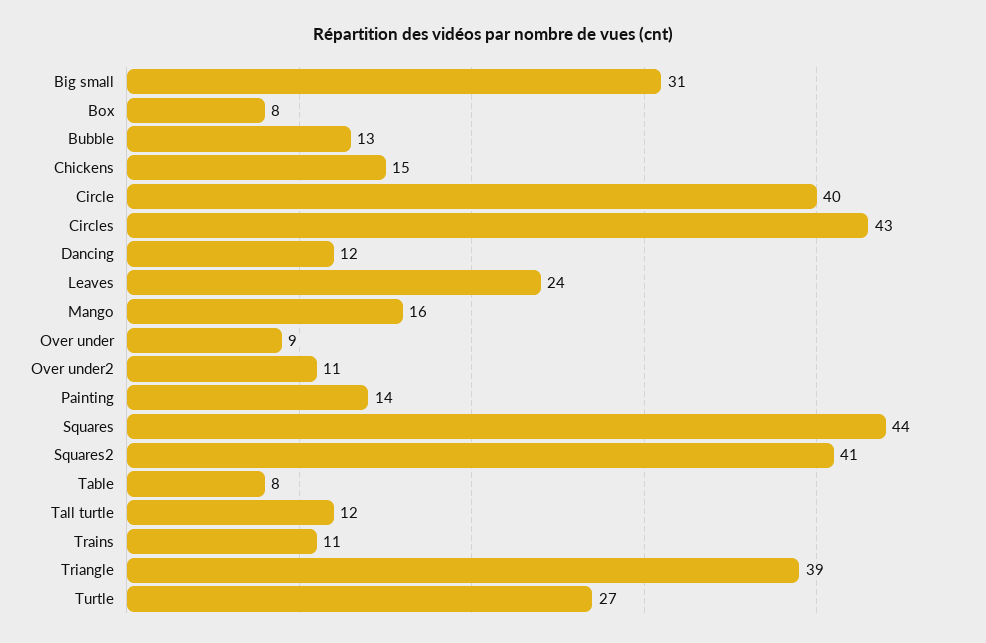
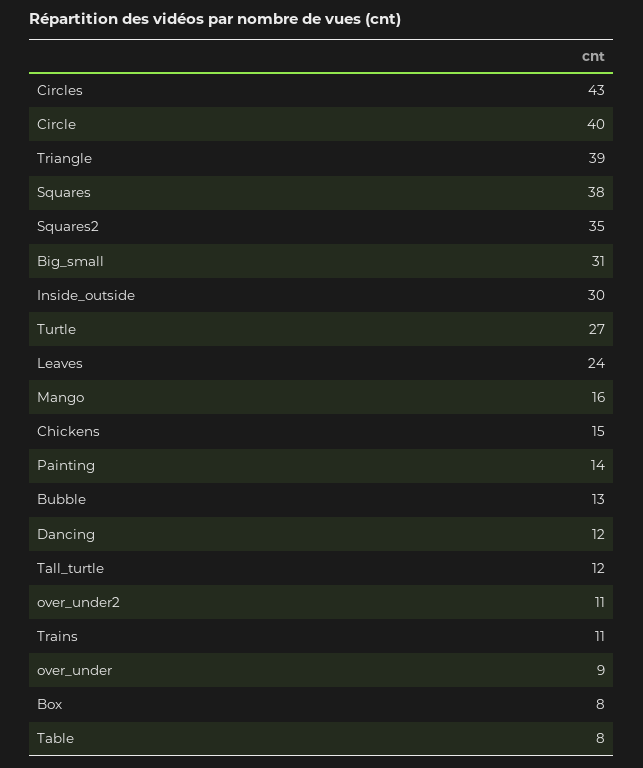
Squares: 44 -> 38
Squares2: 41 -> 35
Inside_outside: none -> 30

